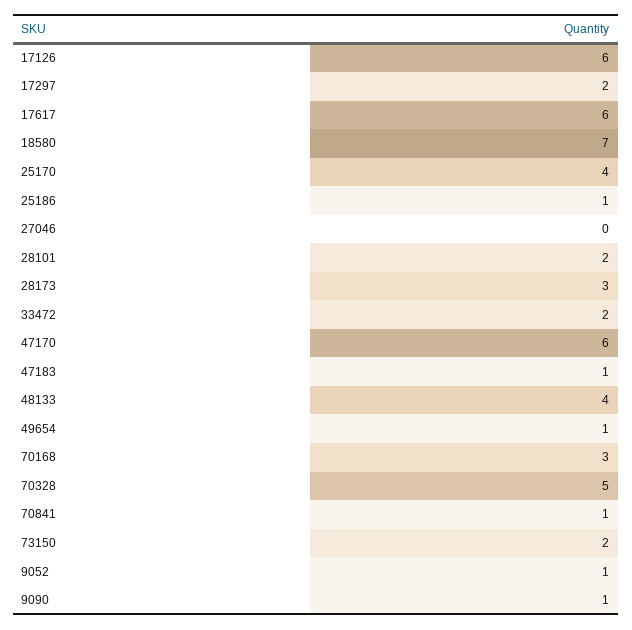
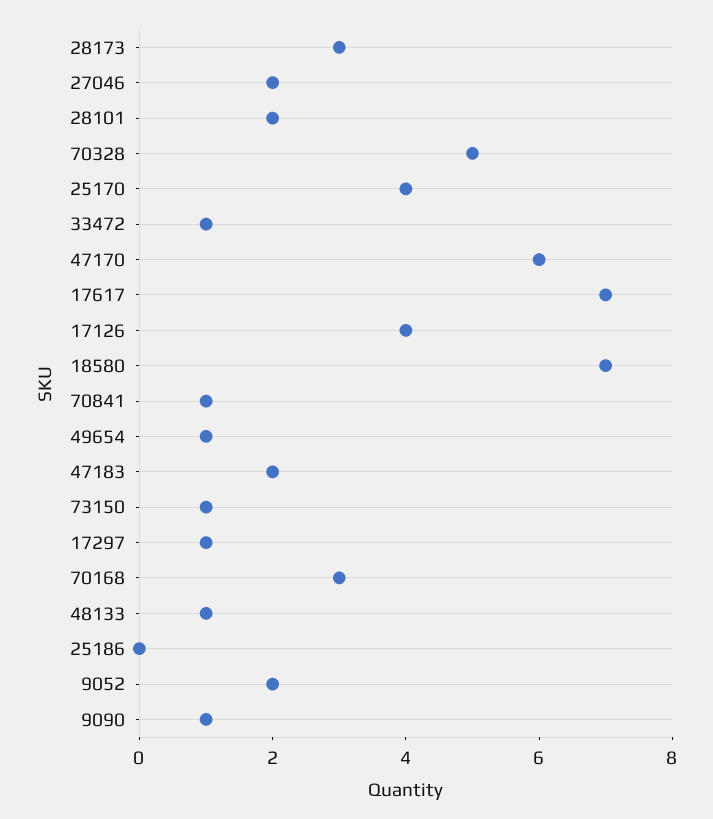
17126: 6 -> 4
17297: 2 -> 1
17617: 6 -> 7
25186: 1 -> 0
27046: 0 -> 2
33472: 2 -> 1
47183: 1 -> 2
48133: 4 -> 1
73150: 2 -> 1
9052: 1 -> 2

